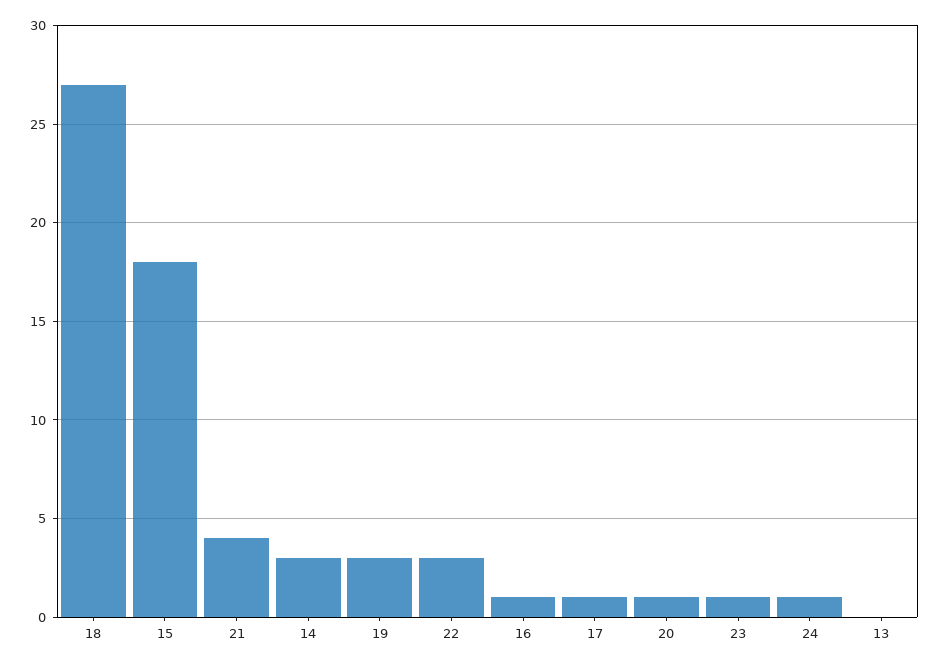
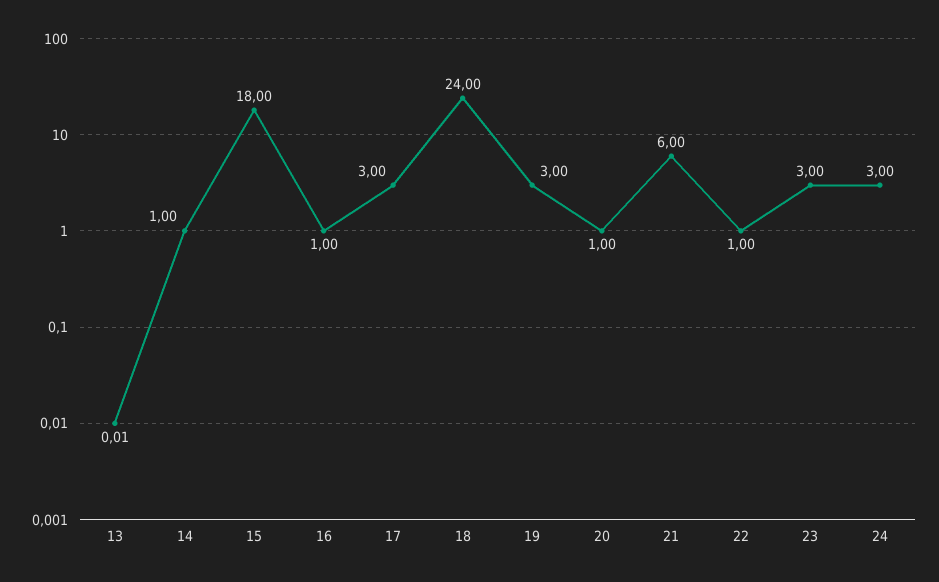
18: 27 -> 24
21: 4 -> 6
14: 3 -> 1
22: 3 -> 1
17: 1 -> 3
23: 1 -> 3
24: 1 -> 3

